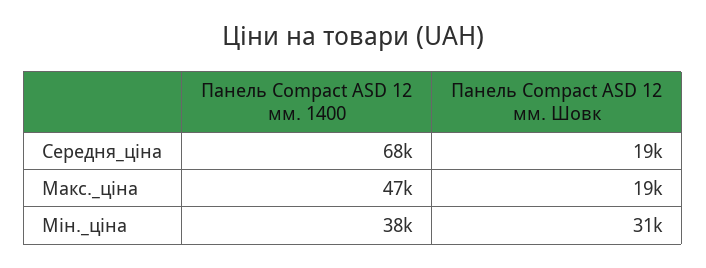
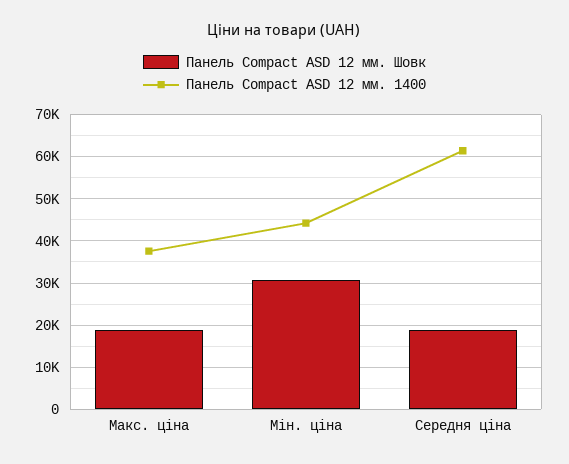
Панель Сompact ASD 12 мм. 1400, Середня_ціна: 68000 -> 62000
Панель Сompact ASD 12 мм. 1400, Макс._ціна: 47000 -> 38000
Панель Сompact ASD 12 мм. 1400, Мін._ціна: 38000 -> 44000

